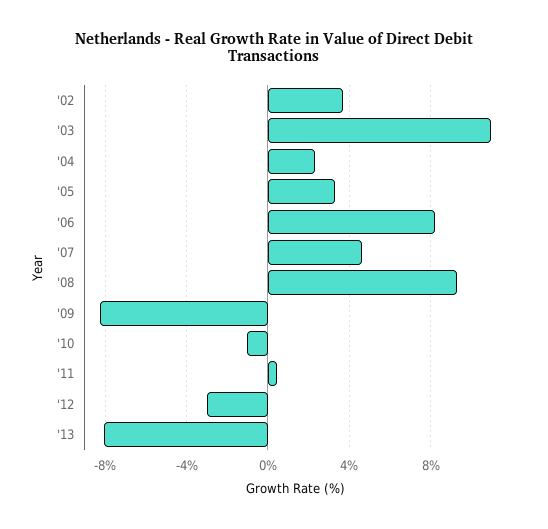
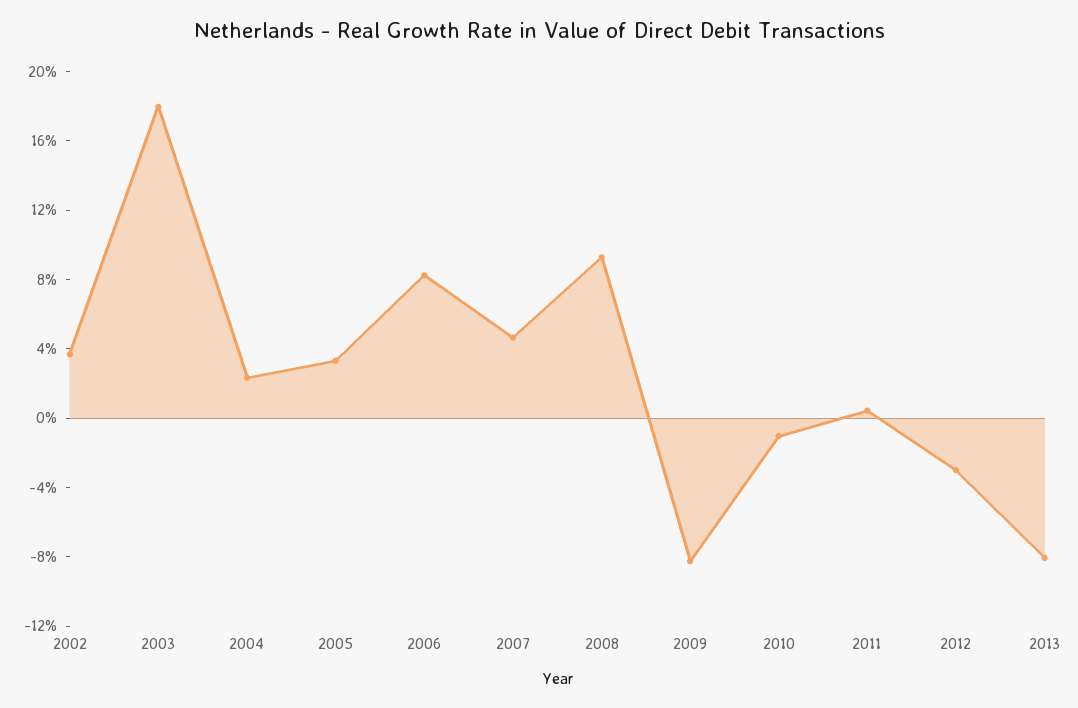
'03: 11 -> 18

